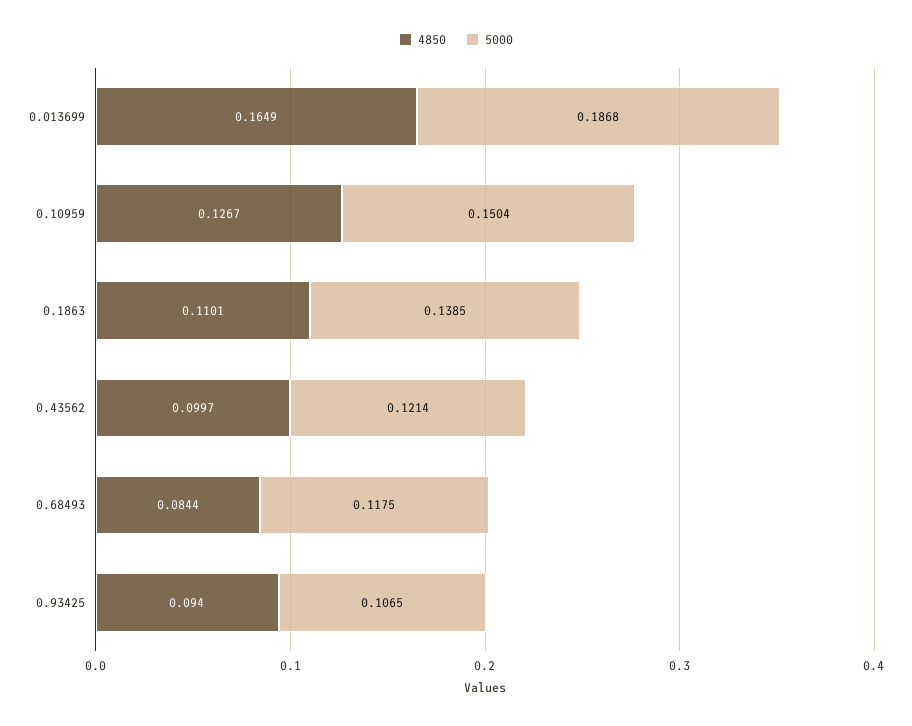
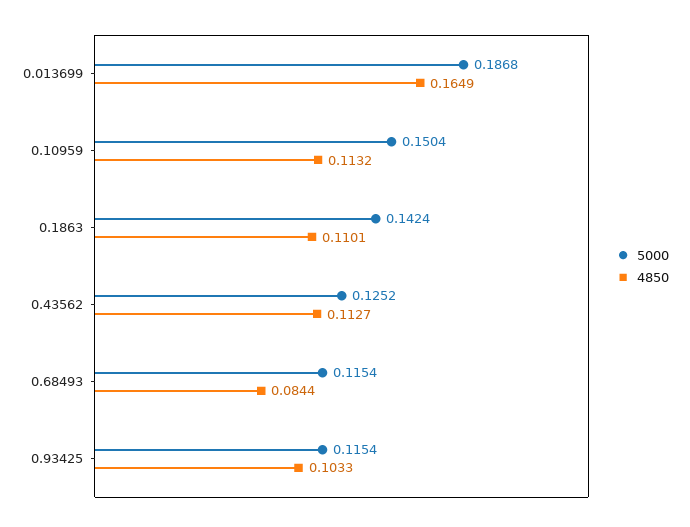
4850, 0.10959: 0.1267 -> 0.1132
5000, 0.1863: 0.1385 -> 0.1424
4850, 0.43562: 0.0997 -> 0.1127
5000, 0.43562: 0.1214 -> 0.1252
5000, 0.68493: 0.1175 -> 0.1154
4850, 0.93425: 0.094 -> 0.1033
5000, 0.93425: 0.1065 -> 0.1154

